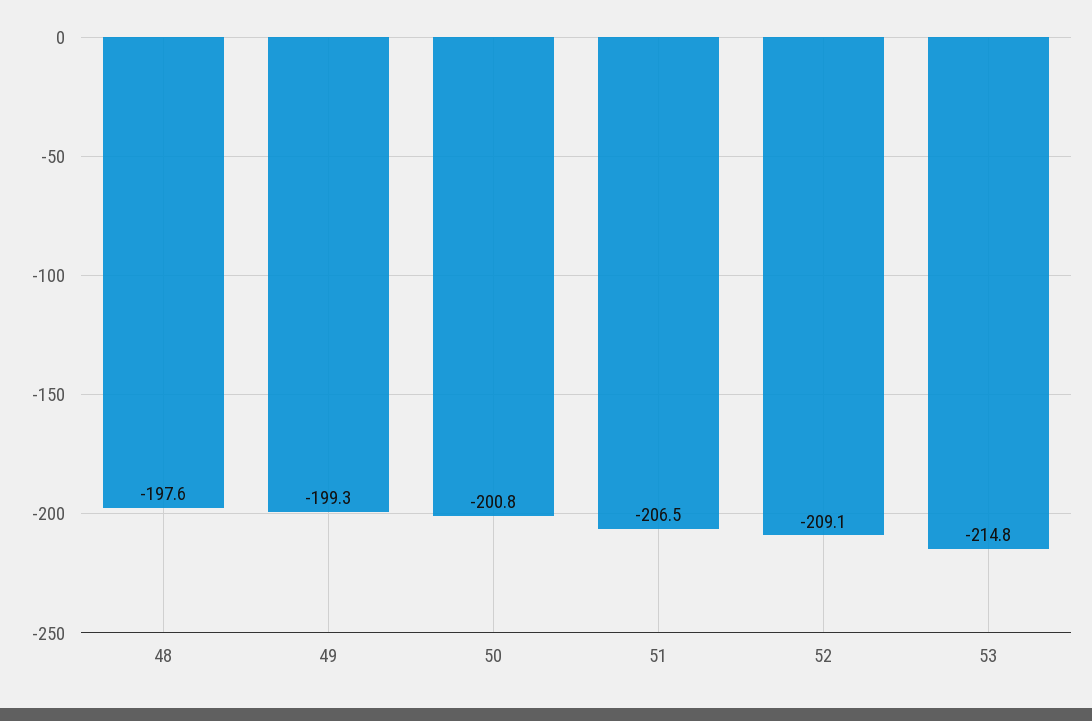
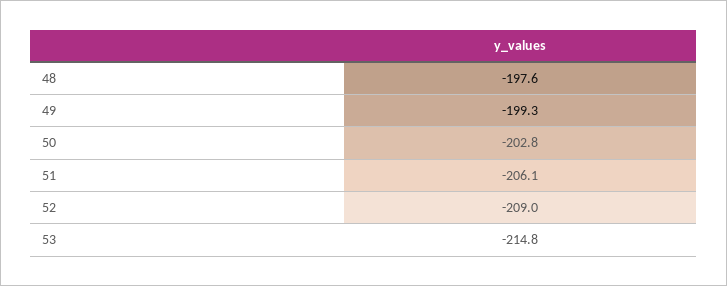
50: -200.8 -> -202.8
51: -206.5 -> -206.1
52: -209.1 -> -209

